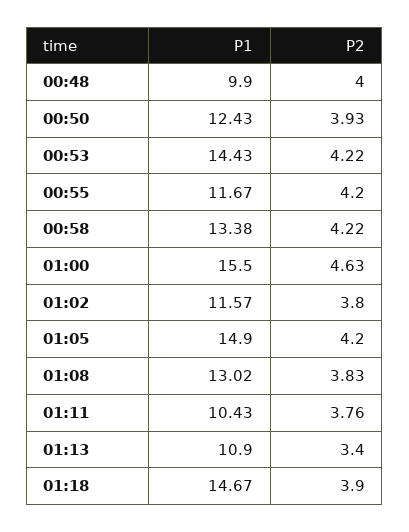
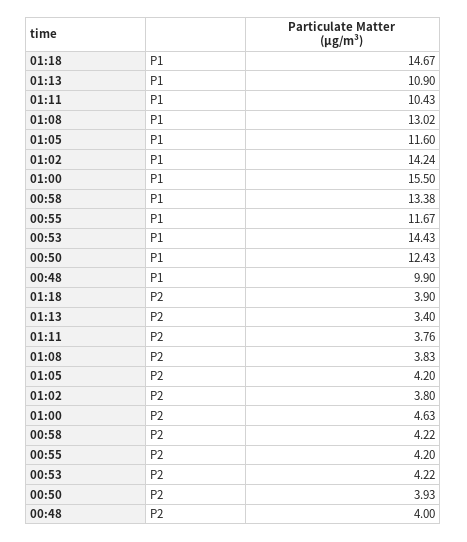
P1, 01:02: 11.57 -> 14.24
P1, 01:05: 14.9 -> 11.6

